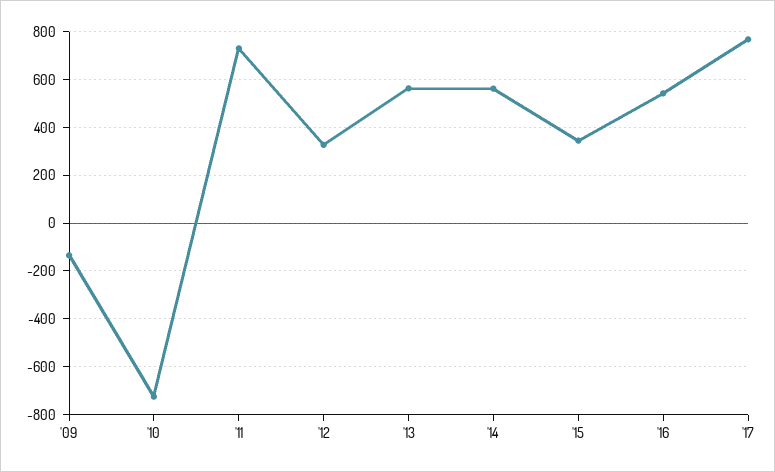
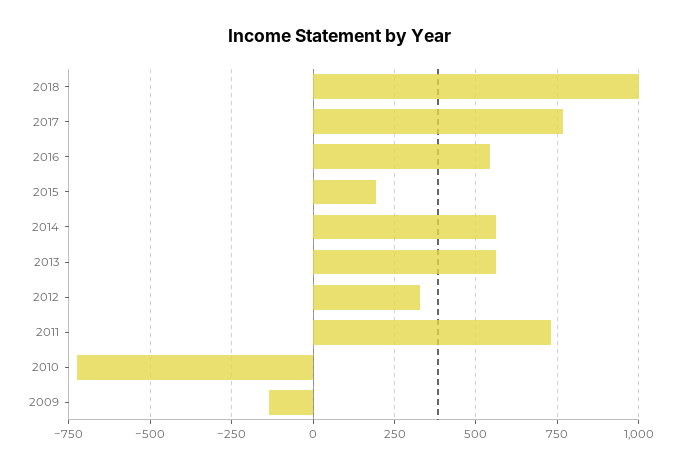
'15: 350 -> 200
2018: none -> 1000

